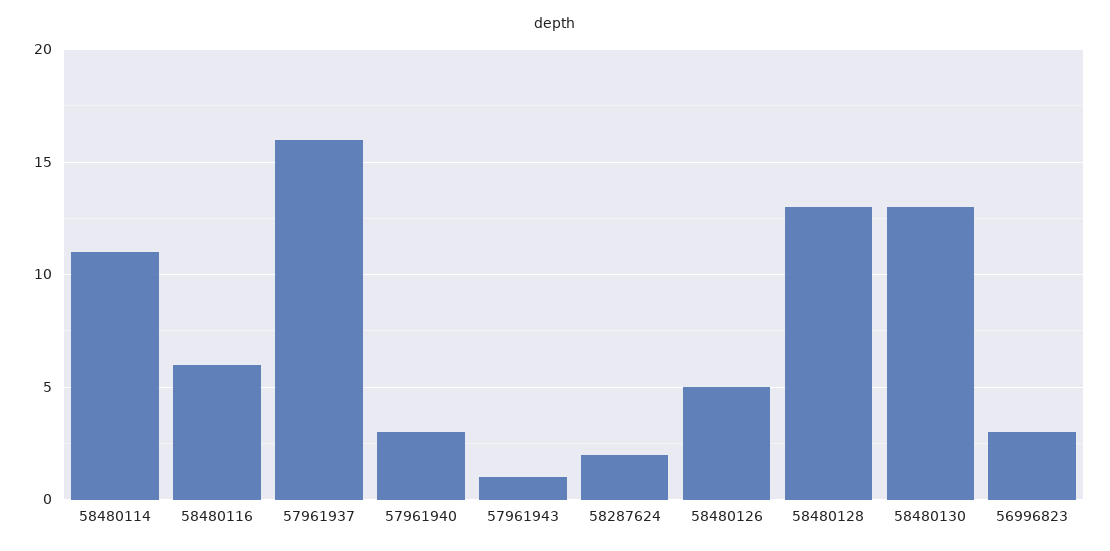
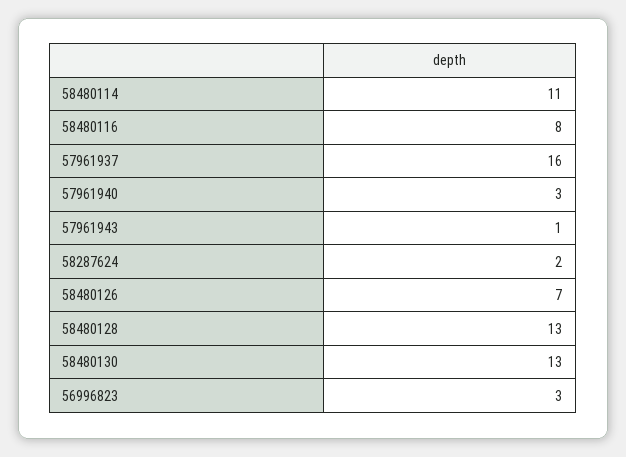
58480116: 6 -> 8
58480126: 5 -> 7

